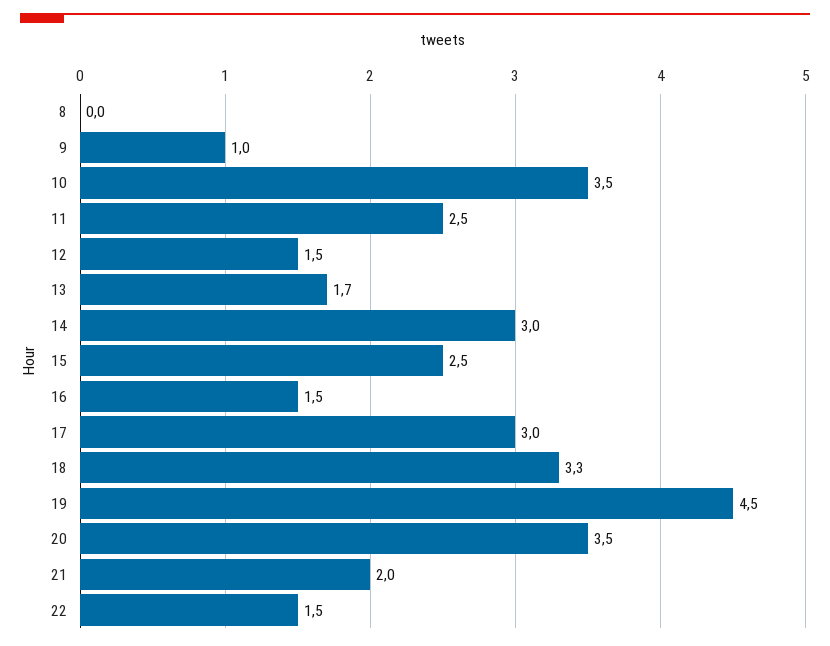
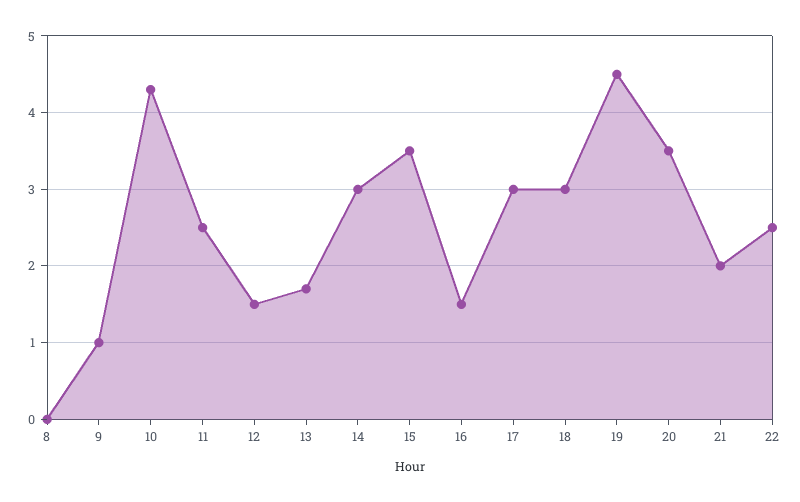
10: 3.5 -> 4.3
15: 2.5 -> 3.5
18: 3.3 -> 3
22: 1.5 -> 2.5

